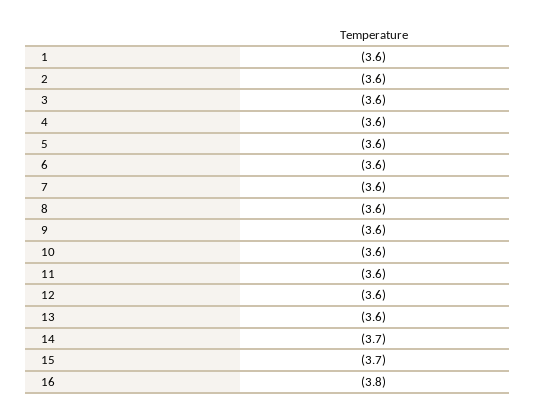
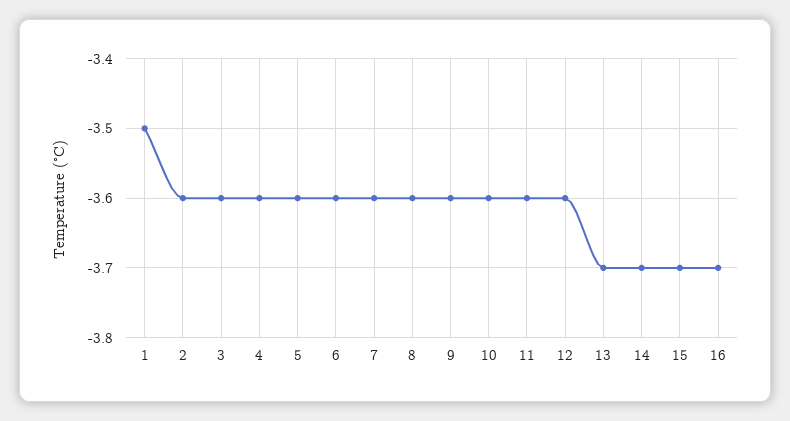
1: -3.6 -> -3.5
13: -3.6 -> -3.7
16: -3.8 -> -3.7

